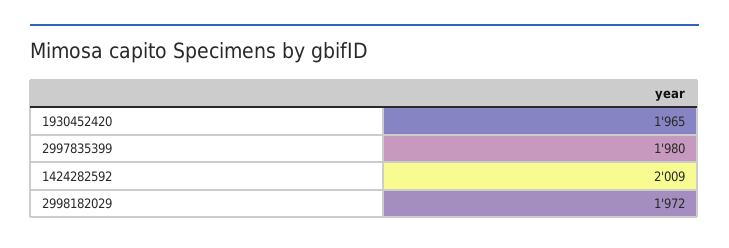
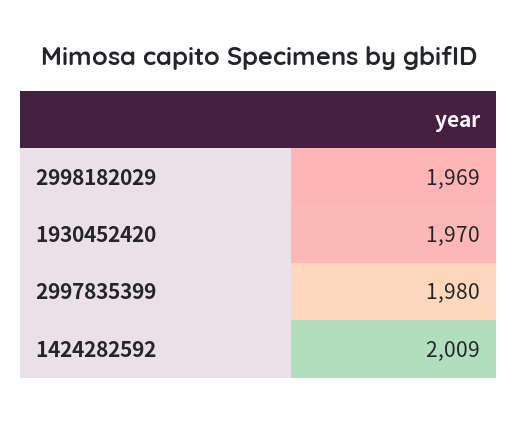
1930452420: 1965 -> 1970
2998182029: 1972 -> 1969

